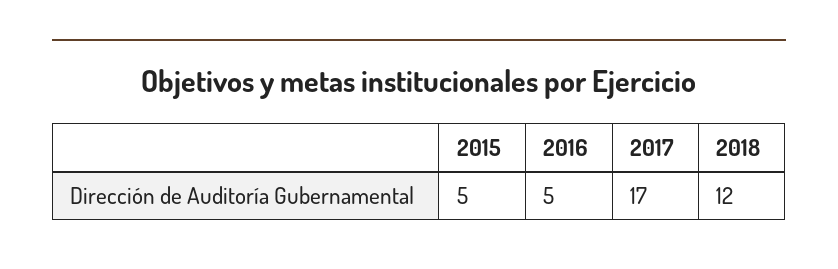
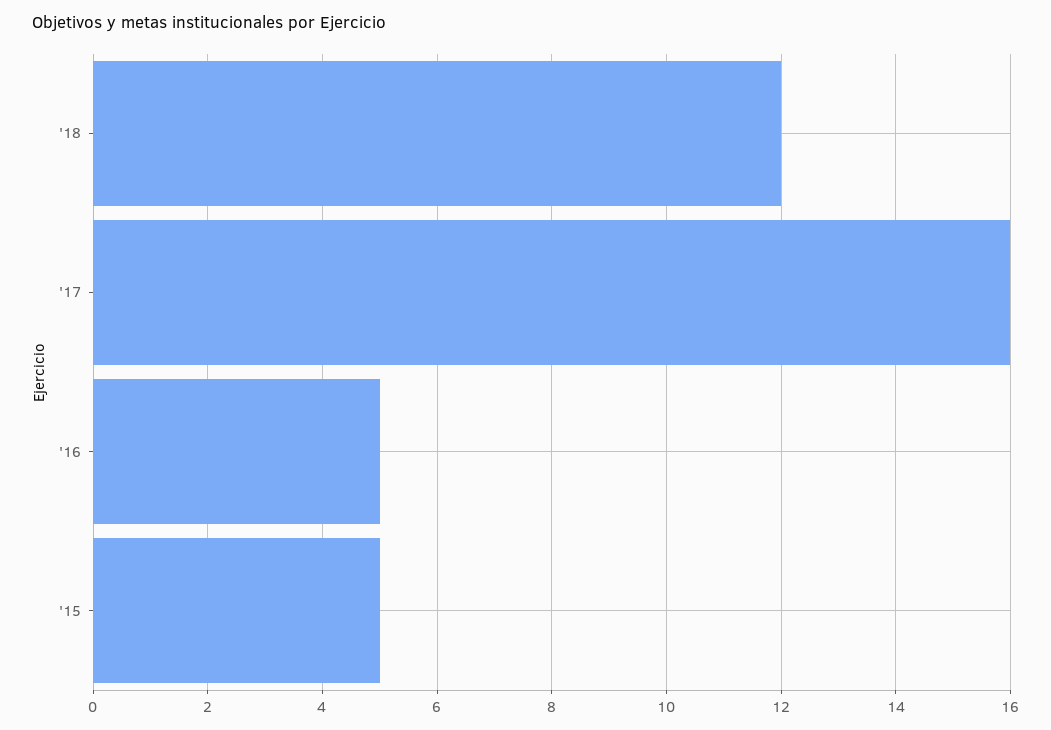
2017: 17 -> 16

